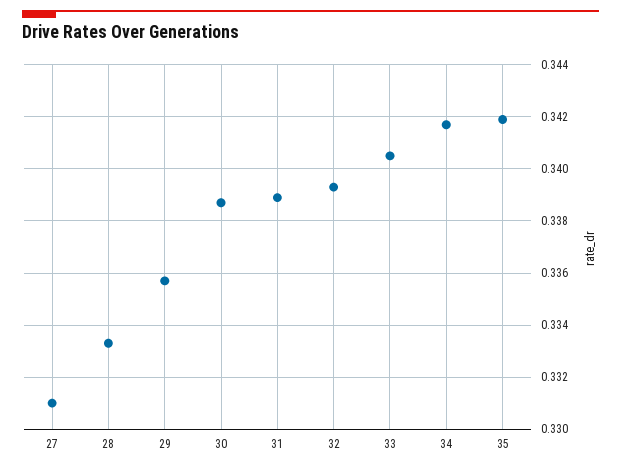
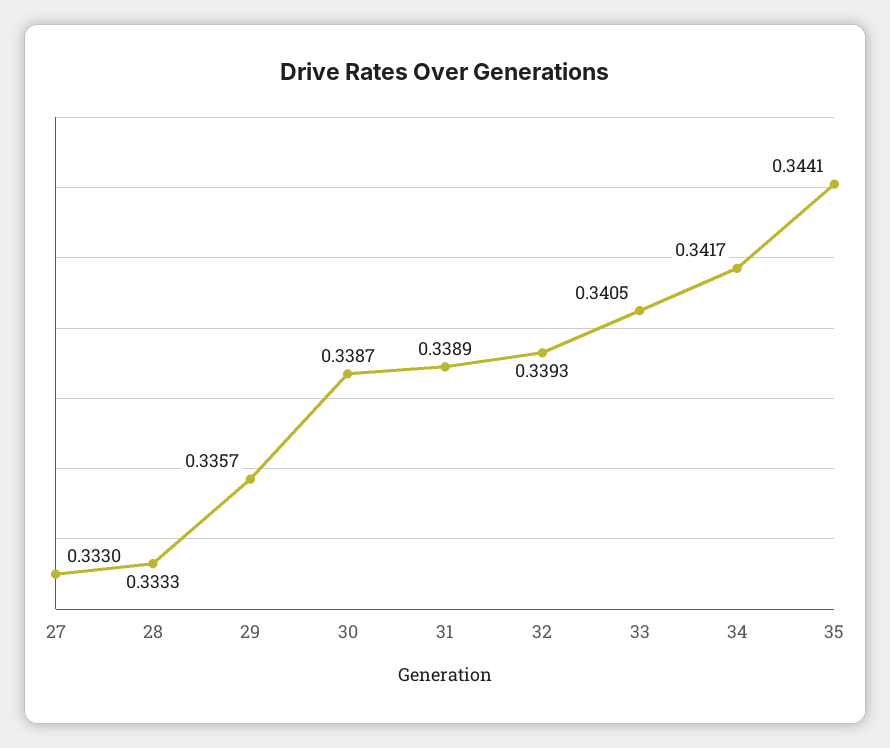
27: 0.331 -> 0.333
35: 0.342 -> 0.3441

